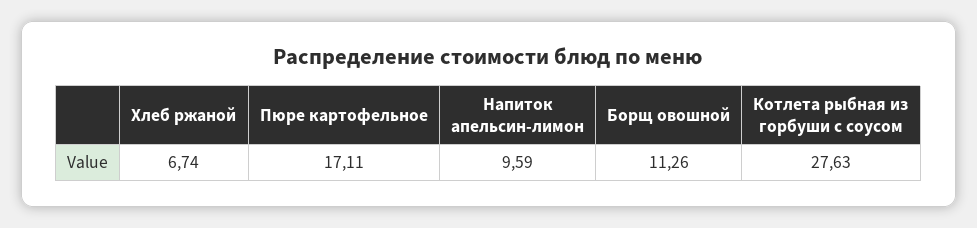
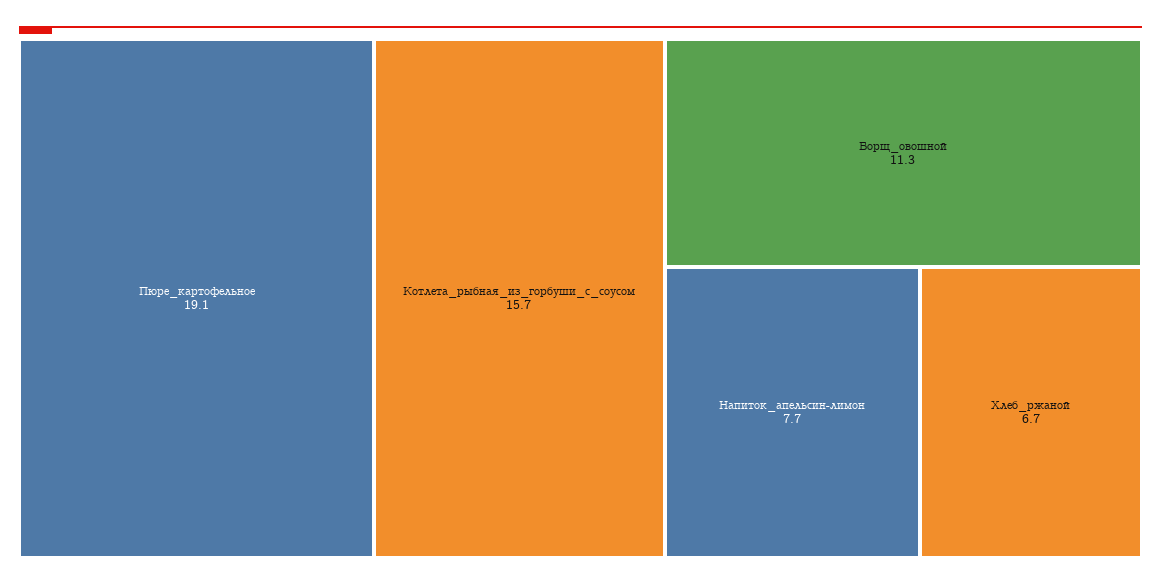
Пюре картофельное: 17.11 -> 19.1
Напиток апельсин-лимон: 9.59 -> 7.7
Котлета рыбная из горбуши с соусом: 27.63 -> 15.7

